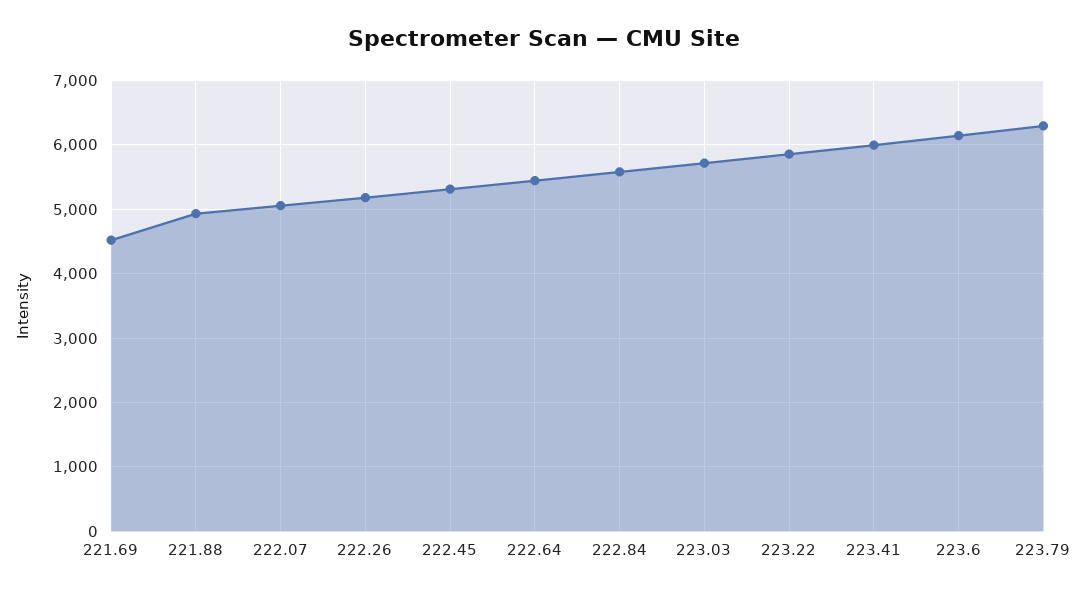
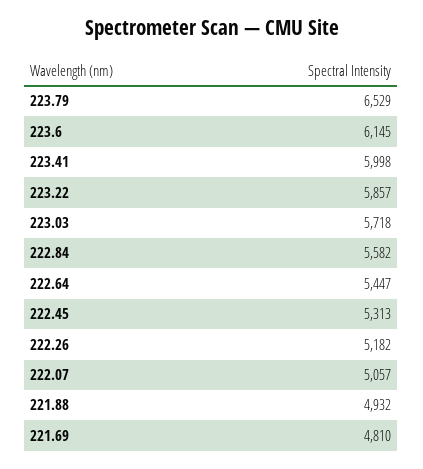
221.69: 4500 -> 4810
223.79: 6300 -> 6529

